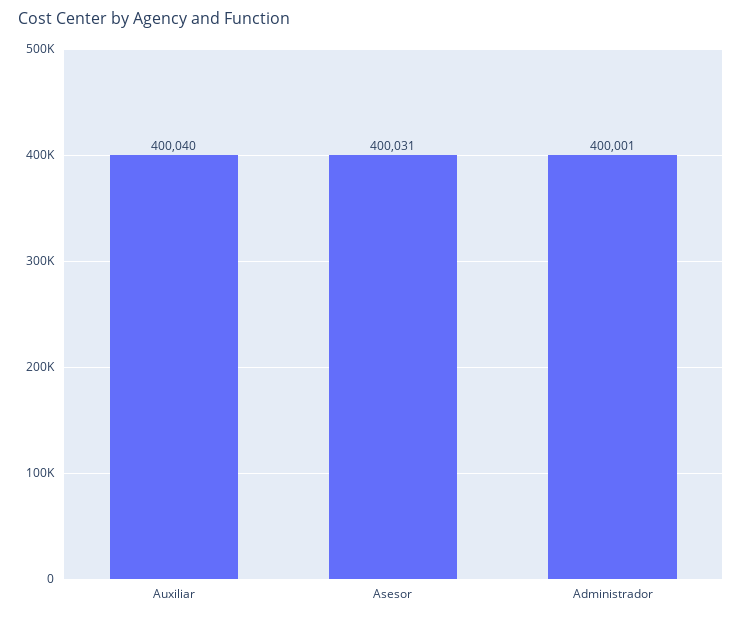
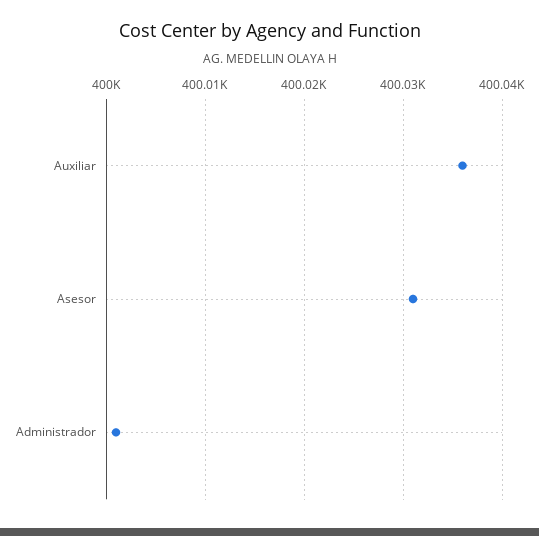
Auxiliar: 400040 -> 400036

